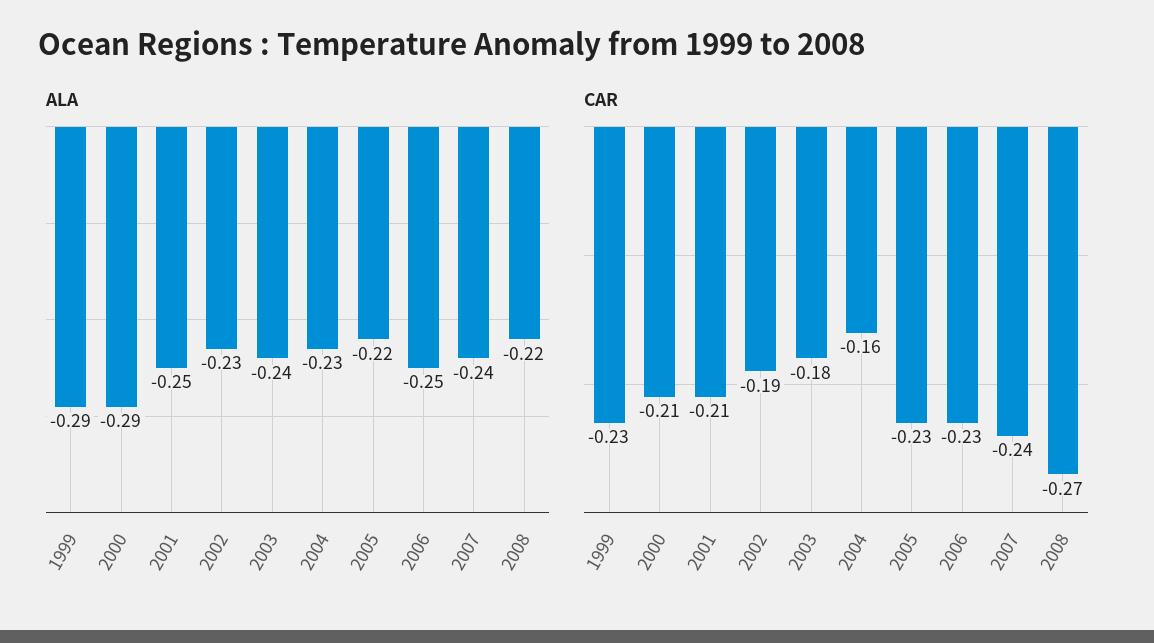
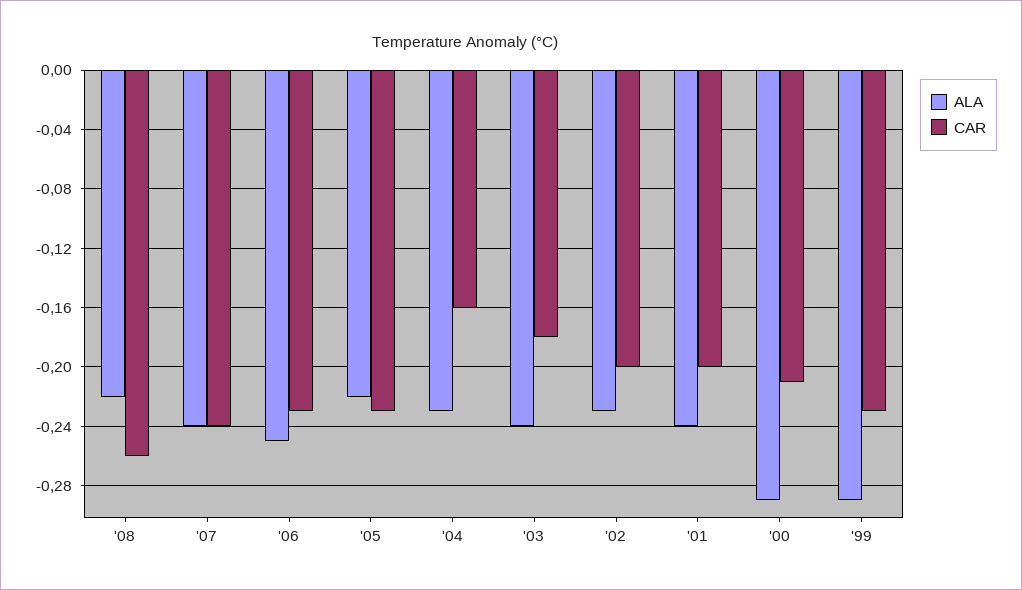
ALA, 2001: -0.25 -> -0.24
CAR, 2001: -0.21 -> -0.2
CAR, 2002: -0.19 -> -0.2
CAR, 2008: -0.27 -> -0.26

